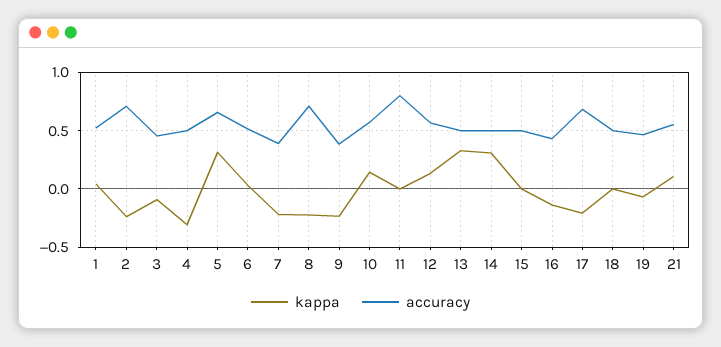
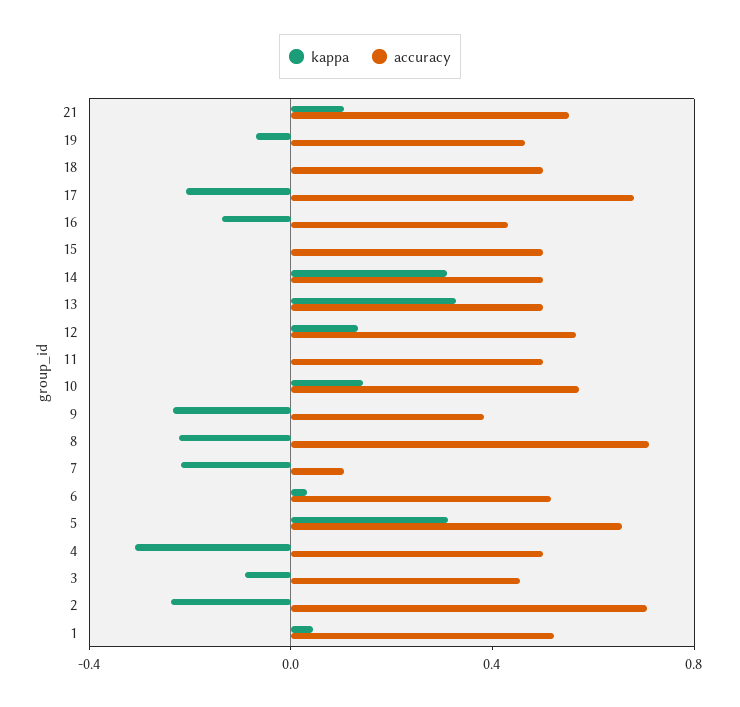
accuracy, 7: 0.4 -> 0.1
accuracy, 11: 0.8 -> 0.5

